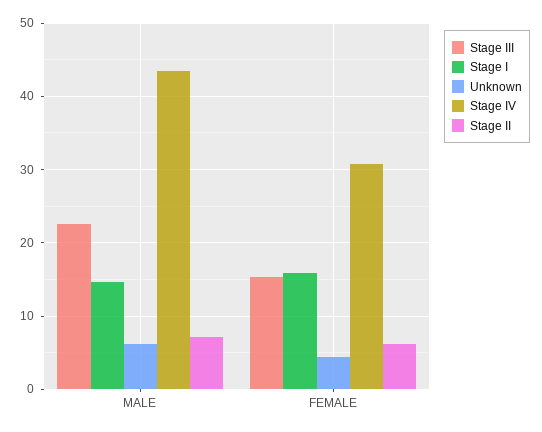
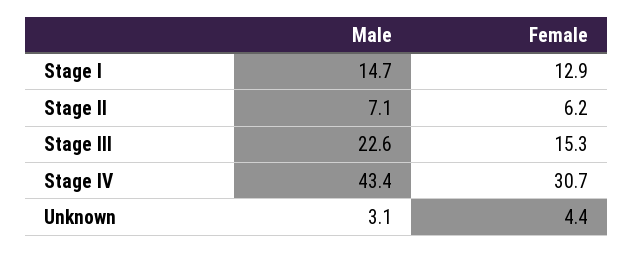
Unknown, MALE: 6 -> 3.1
Stage I, FEMALE: 16 -> 12.9

